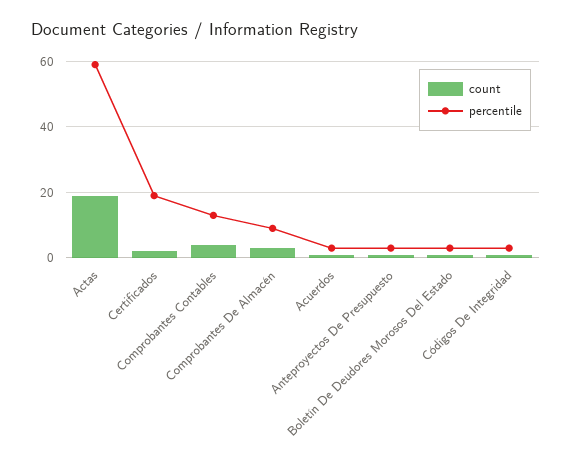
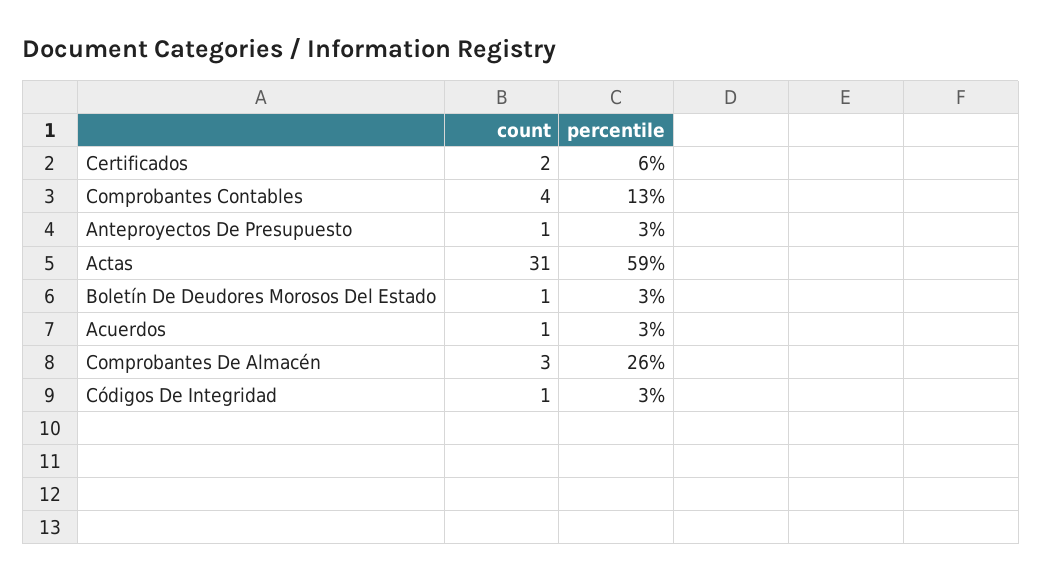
count, Actas: 20 -> 31
percentile, Certificados: 20 -> 6
percentile, Comprobantes De Almacén: 10 -> 26

